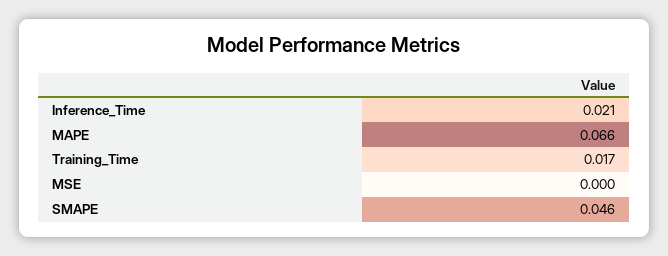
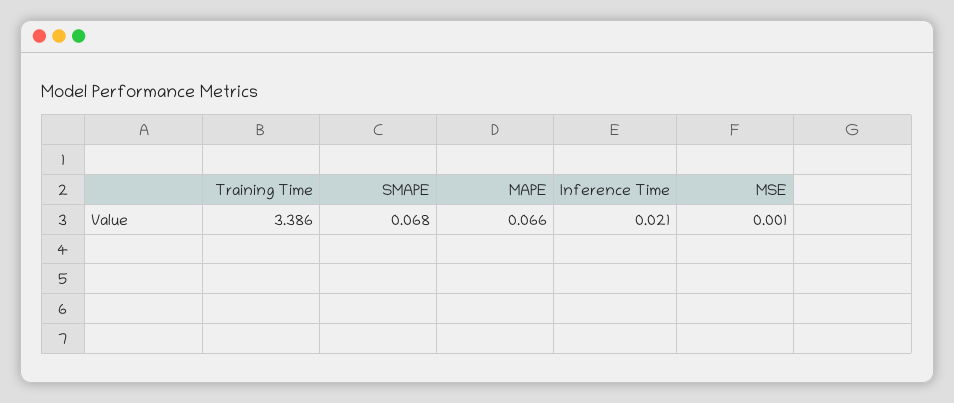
Training_Time: 0.017 -> 3.386
MSE: 0 -> 0.001
SMAPE: 0.046 -> 0.068

